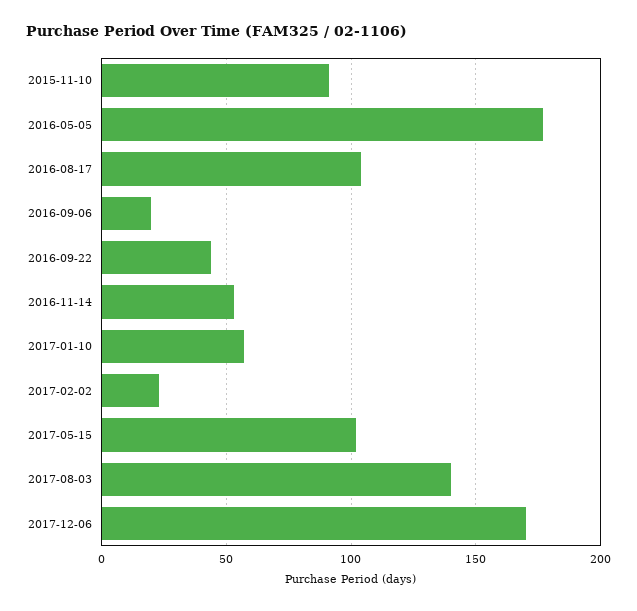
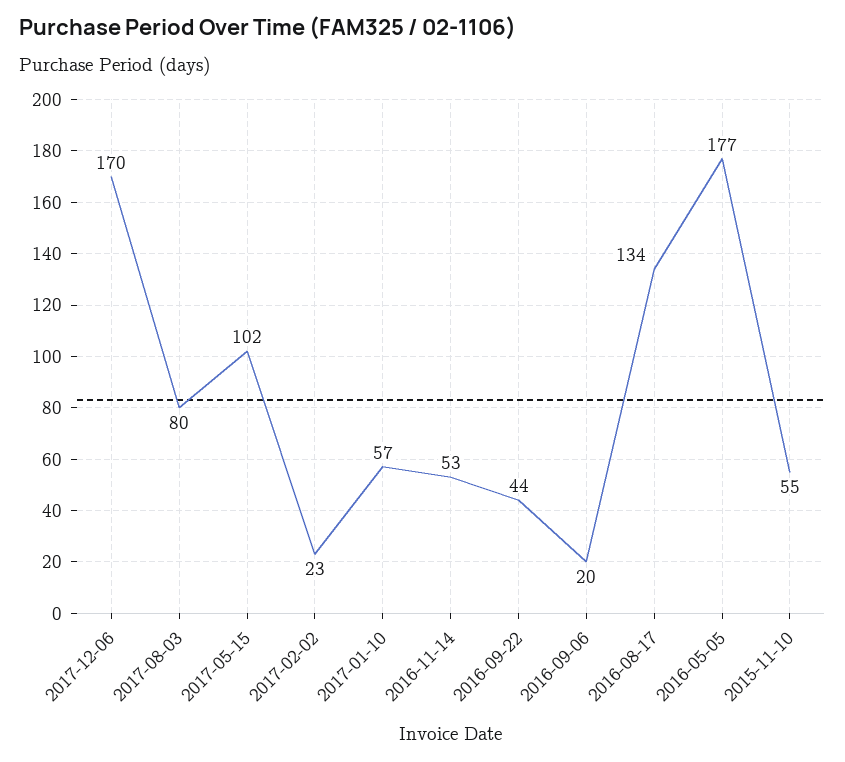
2015-11-10: 90 -> 55
2016-08-17: 105 -> 134
2017-08-03: 140 -> 80

